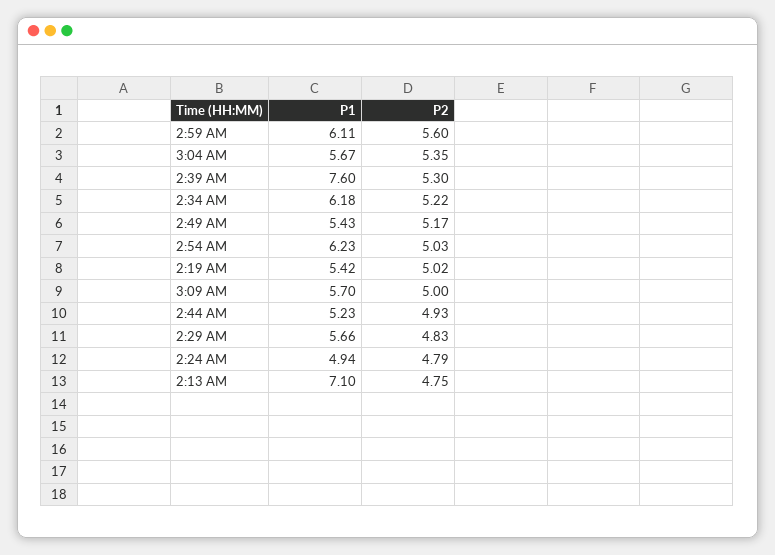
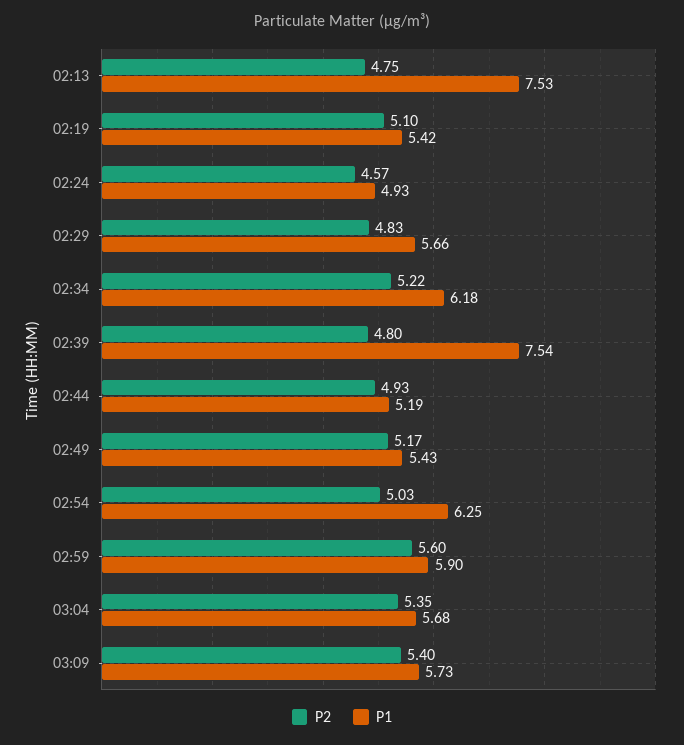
P1, 2:59 AM: 6.11 -> 5.9
P1, 3:04 AM: 5.67 -> 5.68
P1, 2:39 AM: 7.6 -> 7.54
P2, 2:39 AM: 5.3 -> 4.8
P1, 2:54 AM: 6.23 -> 6.25
P2, 2:19 AM: 5.02 -> 5.1
P1, 3:09 AM: 5.7 -> 5.73
P2, 3:09 AM: 5 -> 5.4
P1, 2:44 AM: 5.23 -> 5.19
P1, 2:24 AM: 4.94 -> 4.93
P2, 2:24 AM: 4.79 -> 4.57
P1, 2:13 AM: 7.1 -> 7.53

